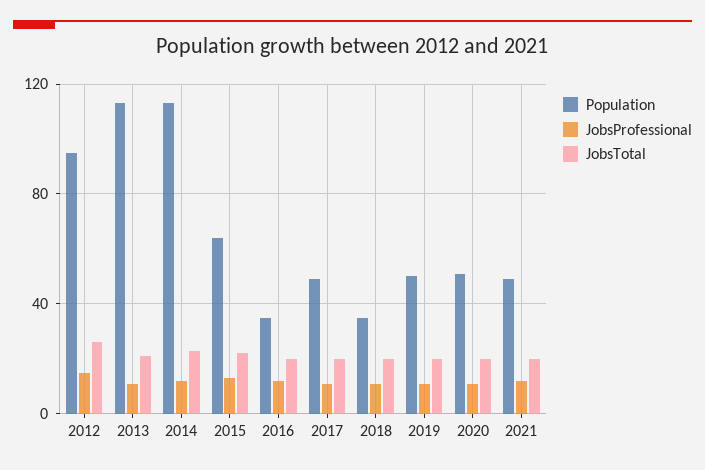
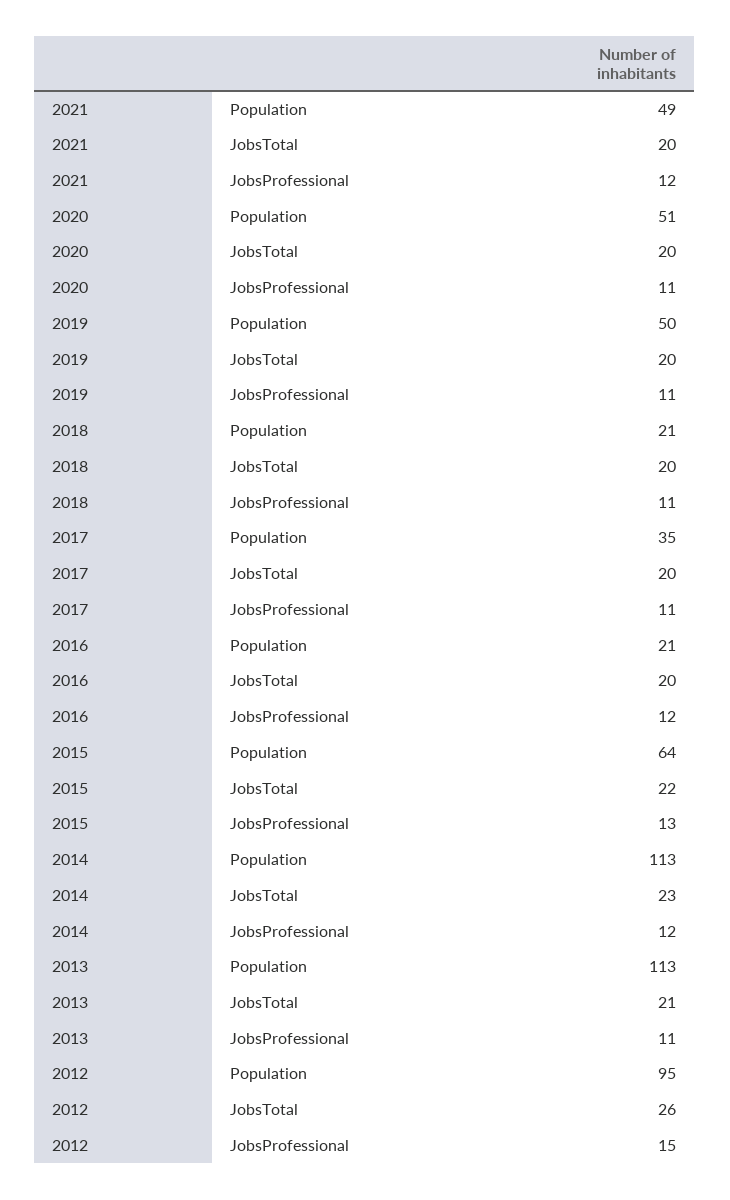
Population, 2016: 35 -> 21
Population, 2017: 50 -> 35
Population, 2018: 35 -> 21

